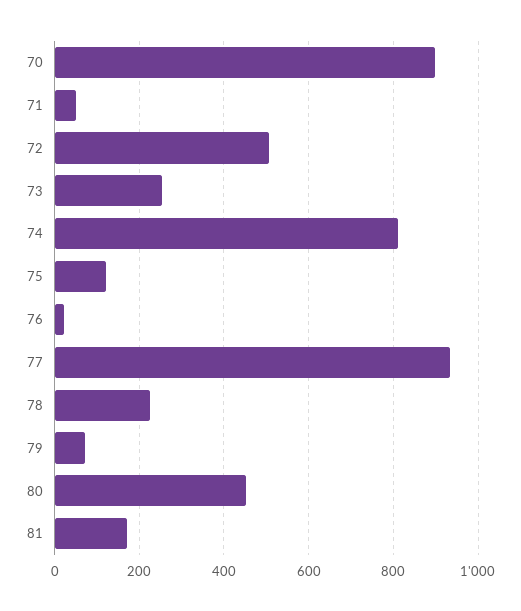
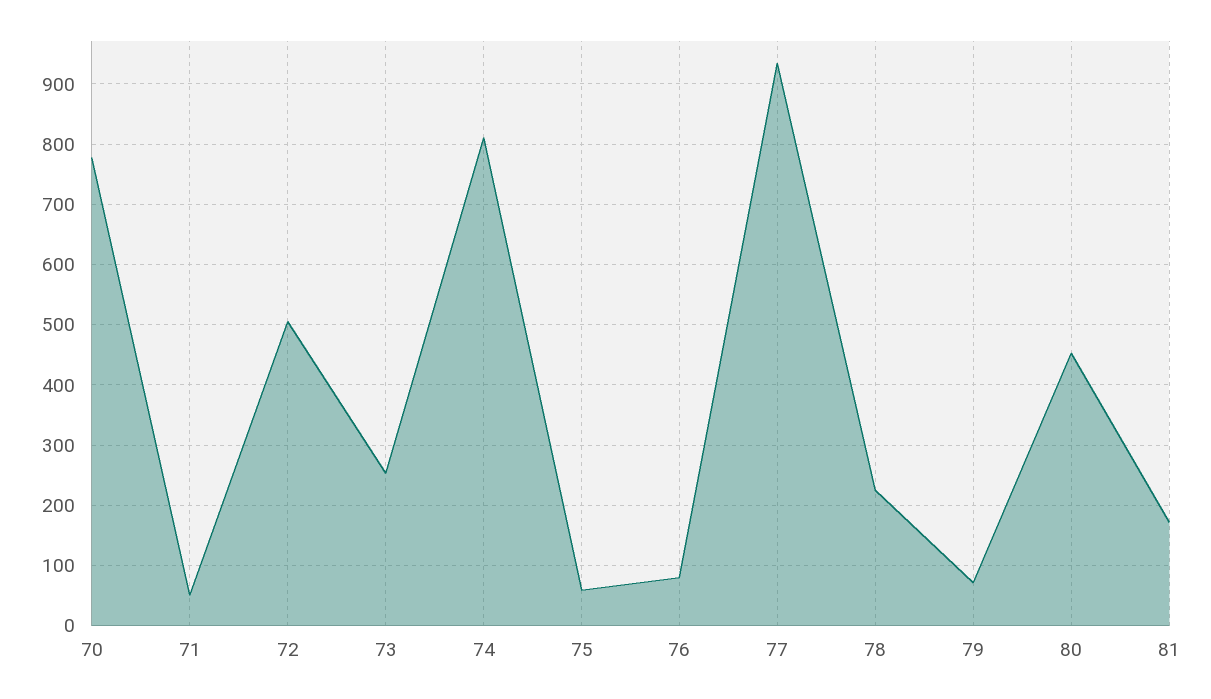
70: 900 -> 780
75: 120 -> 60
76: 20 -> 80

